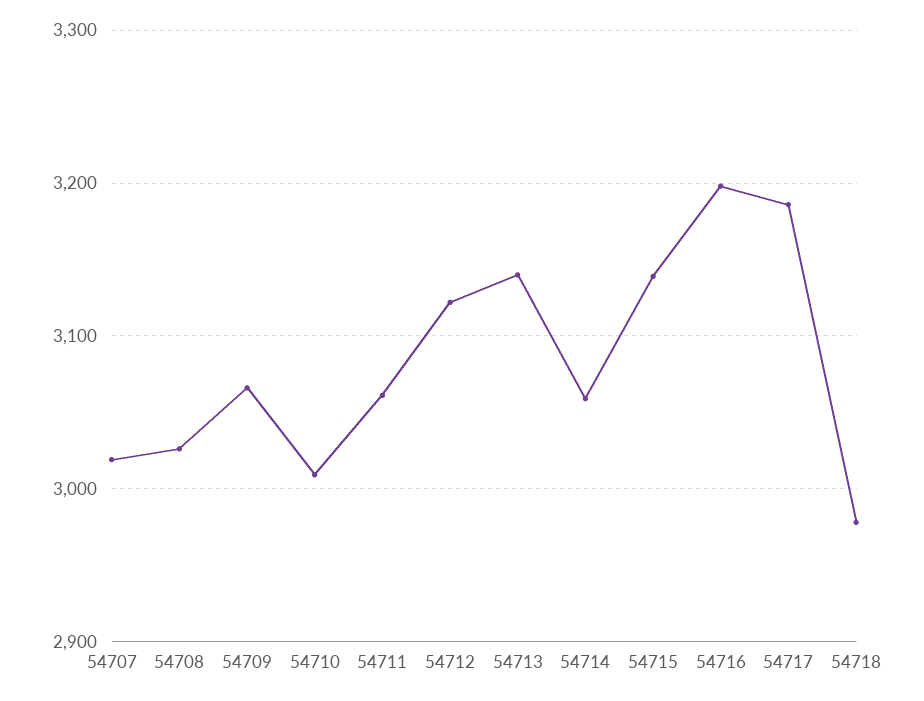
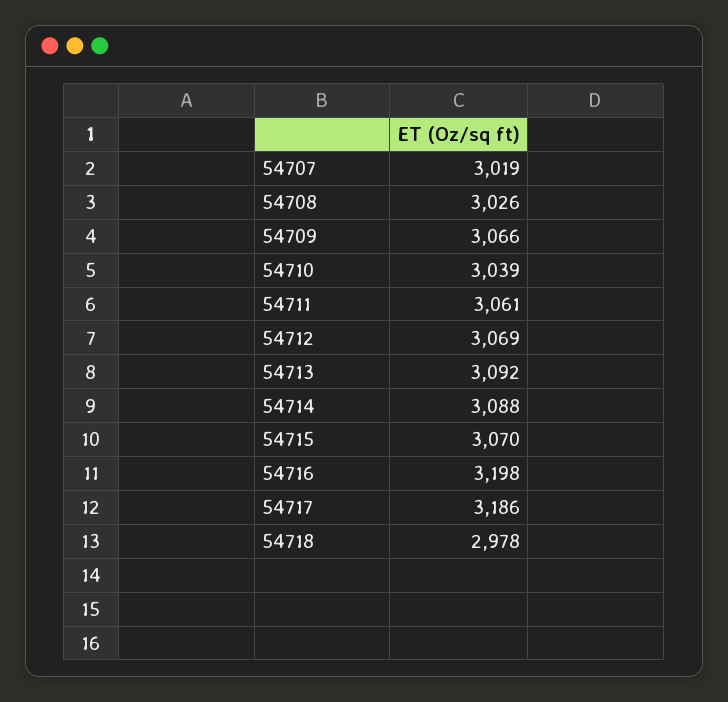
54710: 3010 -> 3039
54712: 3120 -> 3069
54713: 3140 -> 3092
54714: 3060 -> 3088
54715: 3140 -> 3070

